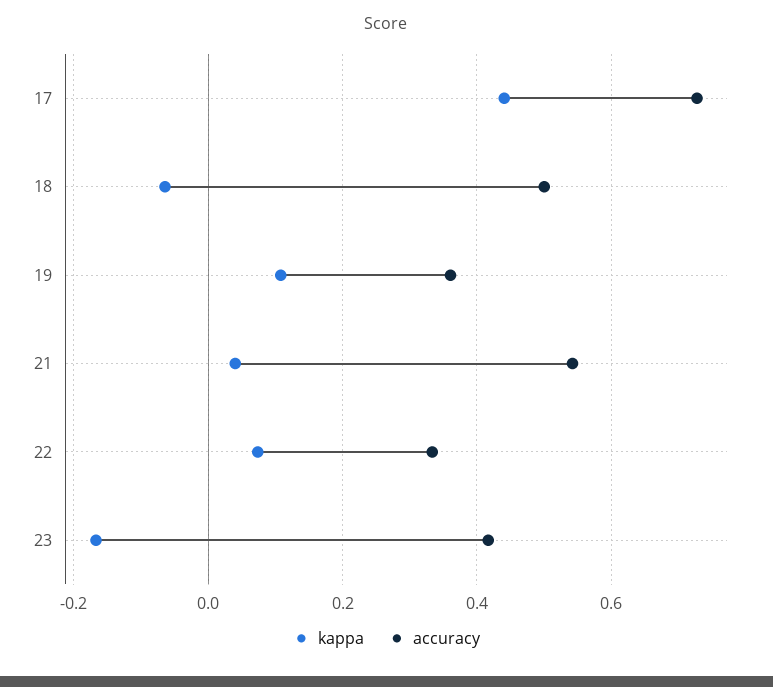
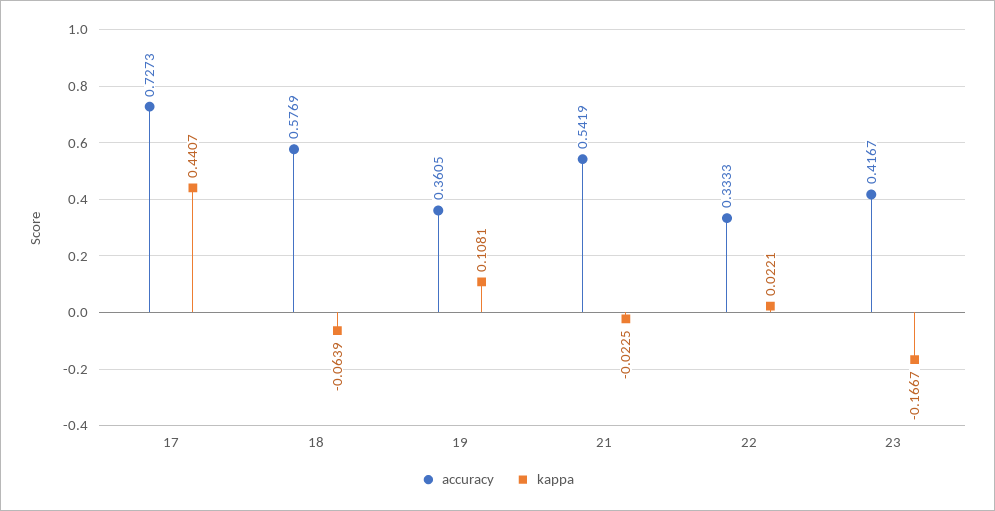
accuracy, 18: 0.5 -> 0.5769
kappa, 21: 0.04 -> -0.0225
kappa, 22: 0.08 -> 0.0221

